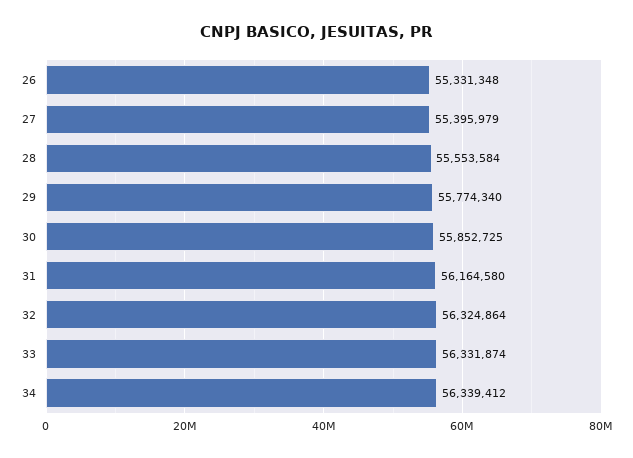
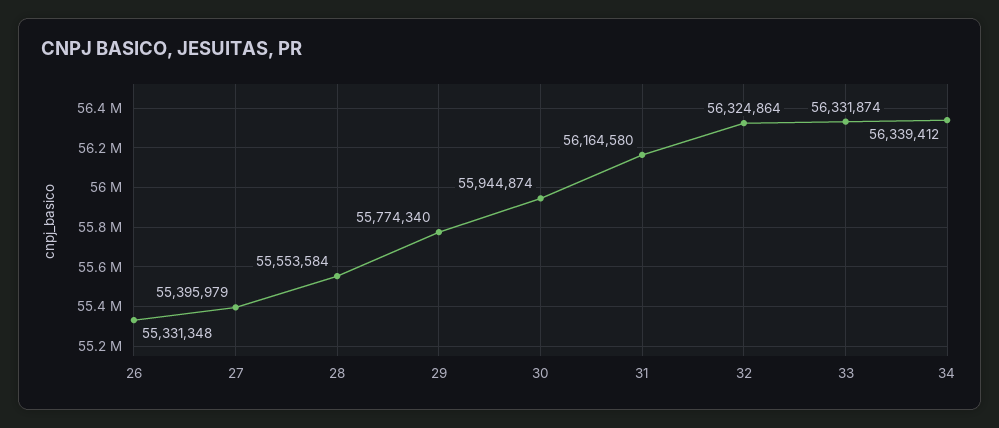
30: 55852725 -> 55944874

